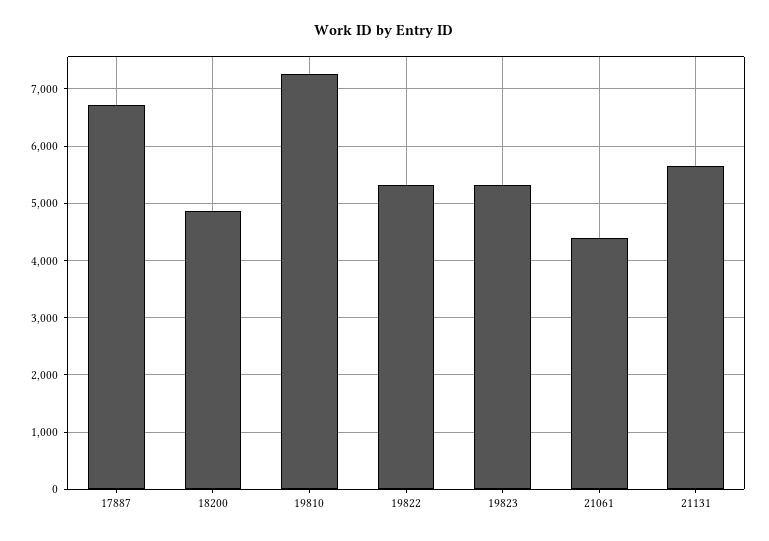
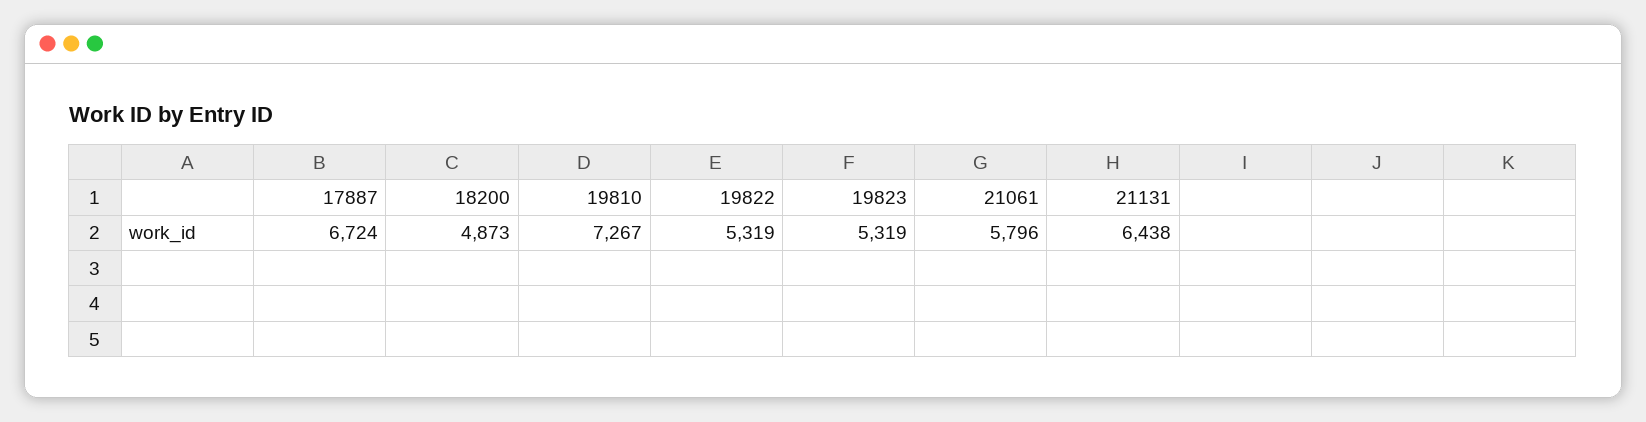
21061: 4400 -> 5796
21131: 5600 -> 6438

